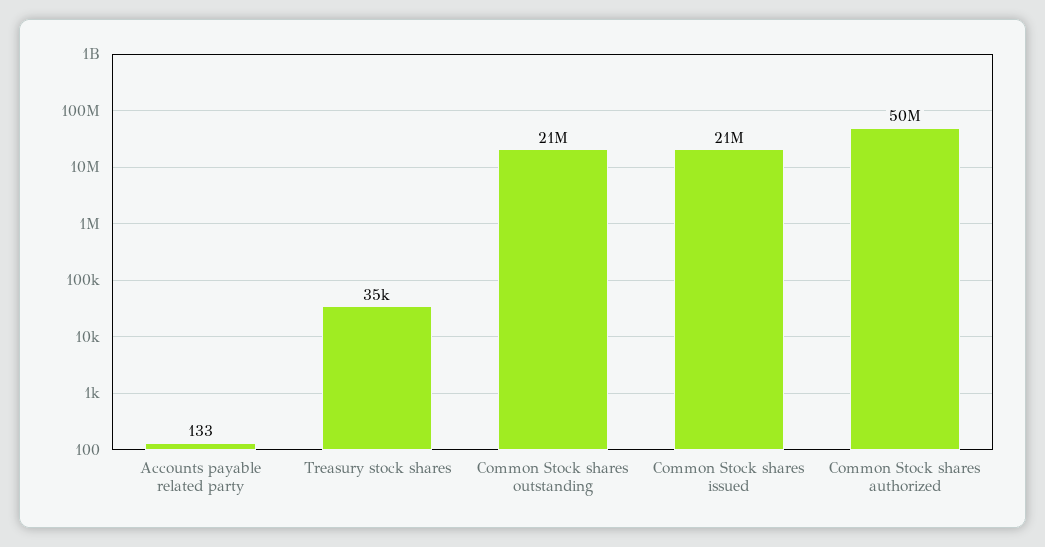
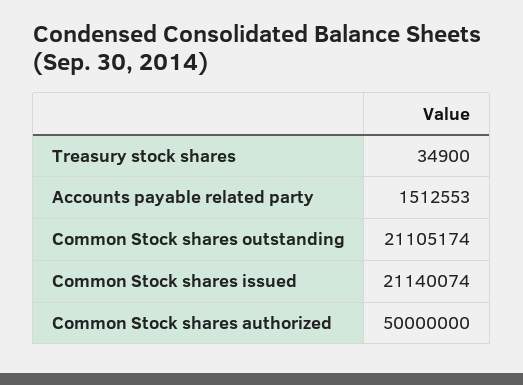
Accounts payable related party: 133 -> 1512553

